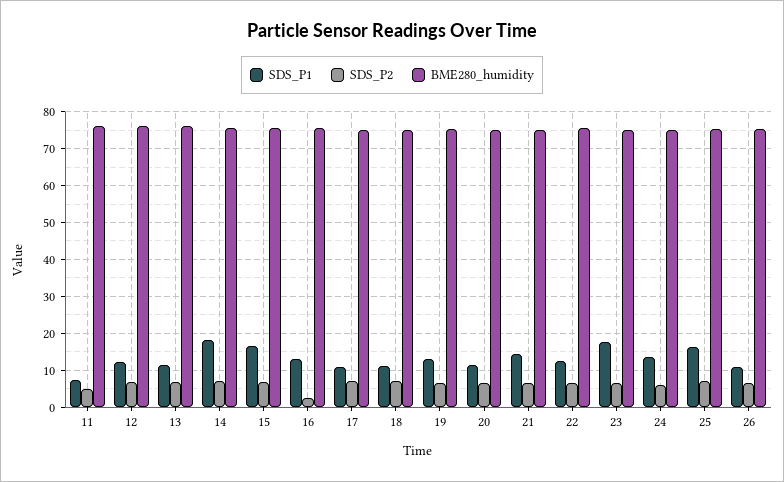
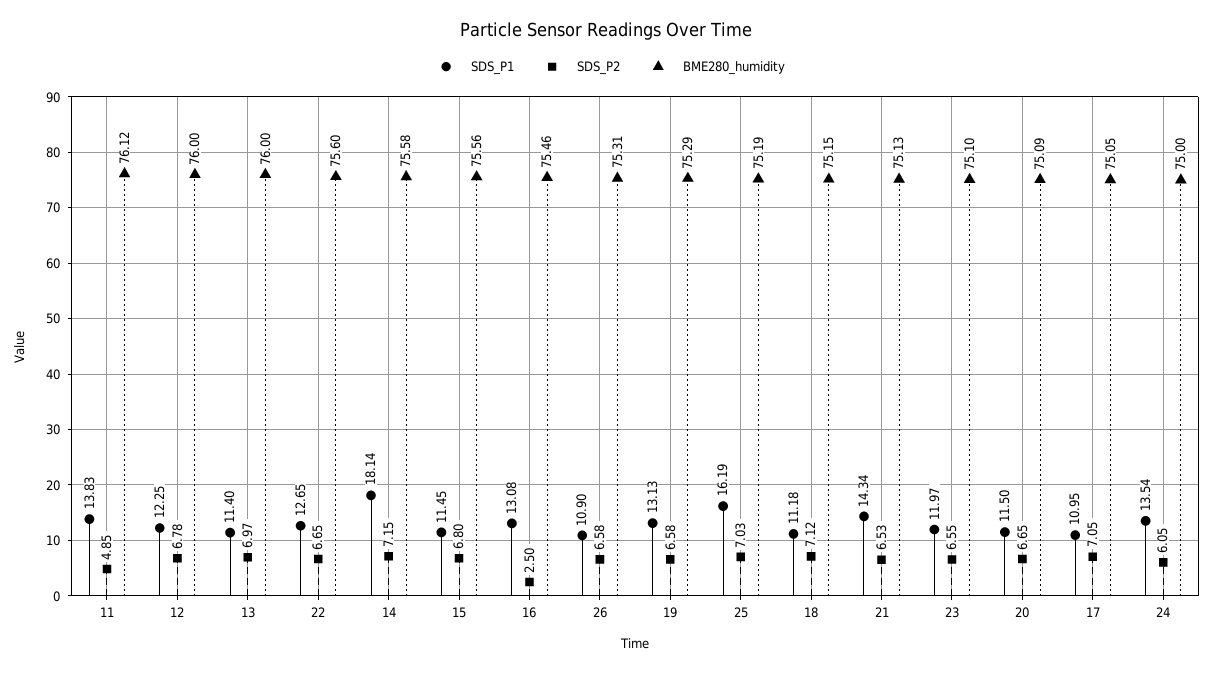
SDS_P1, 11: 8 -> 13.83
SDS_P1, 15: 16 -> 11.45
SDS_P1, 23: 18 -> 11.97

